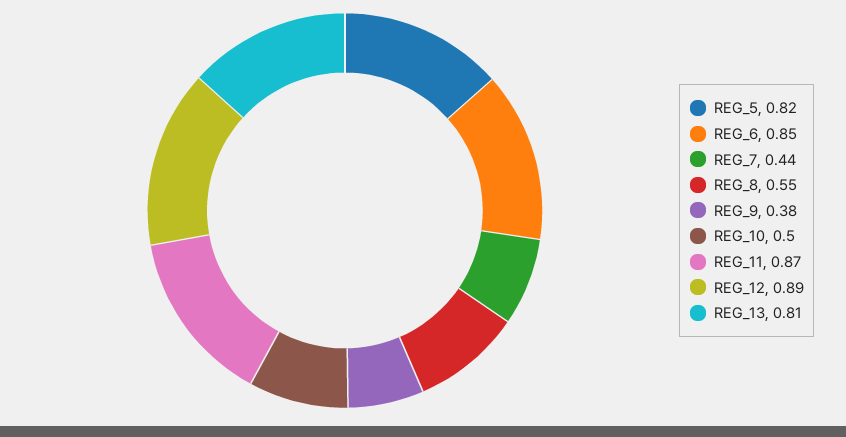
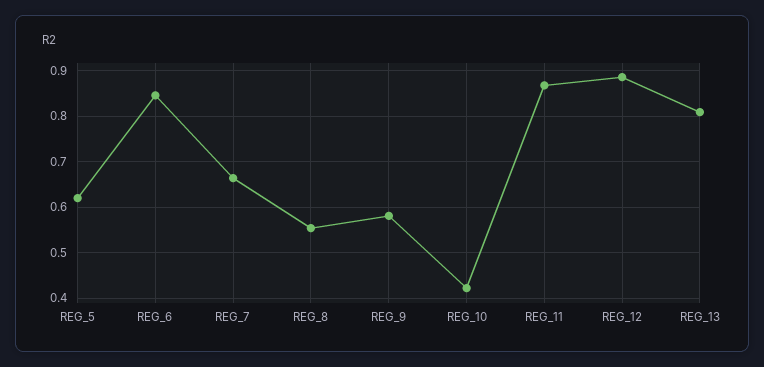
REG_5: 0.82 -> 0.62
REG_7: 0.44 -> 0.66
REG_9: 0.38 -> 0.58
REG_10: 0.5 -> 0.42

